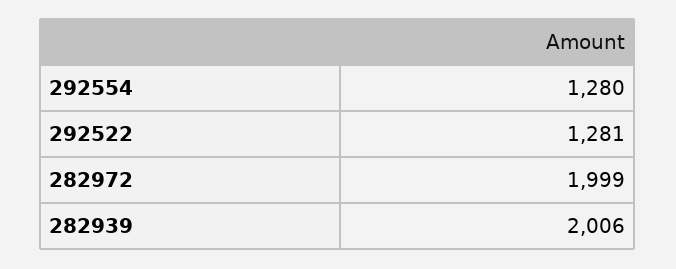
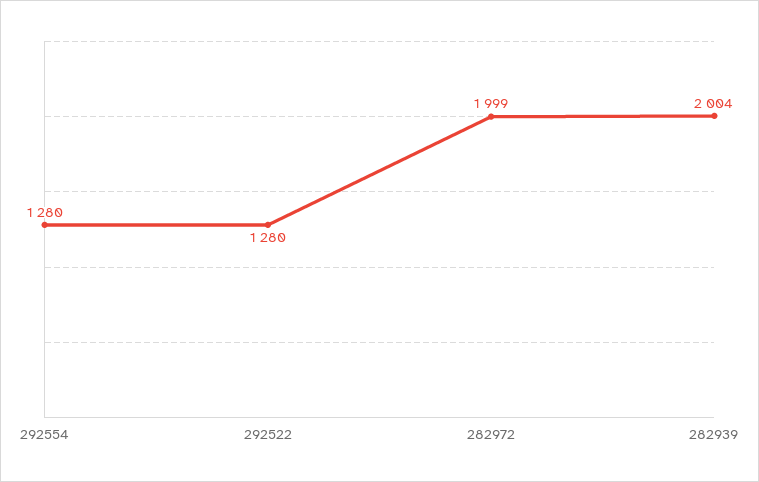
292522: 1281 -> 1280
282939: 2006 -> 2004

